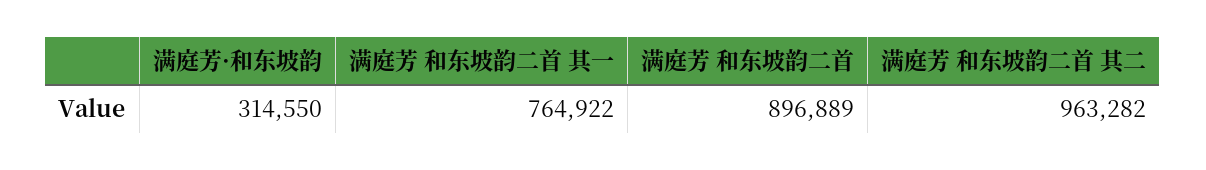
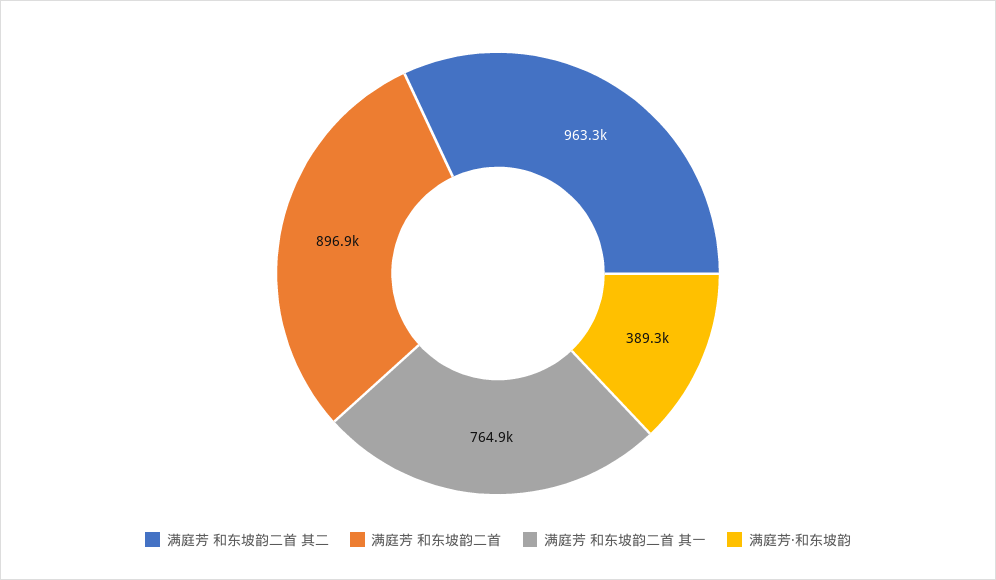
满庭芳·和东坡韵: 314550 -> 389300

